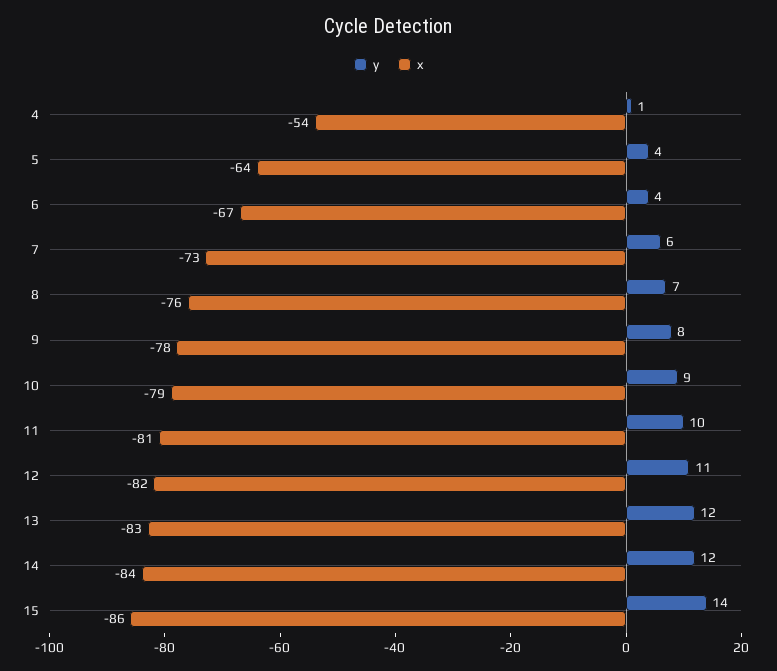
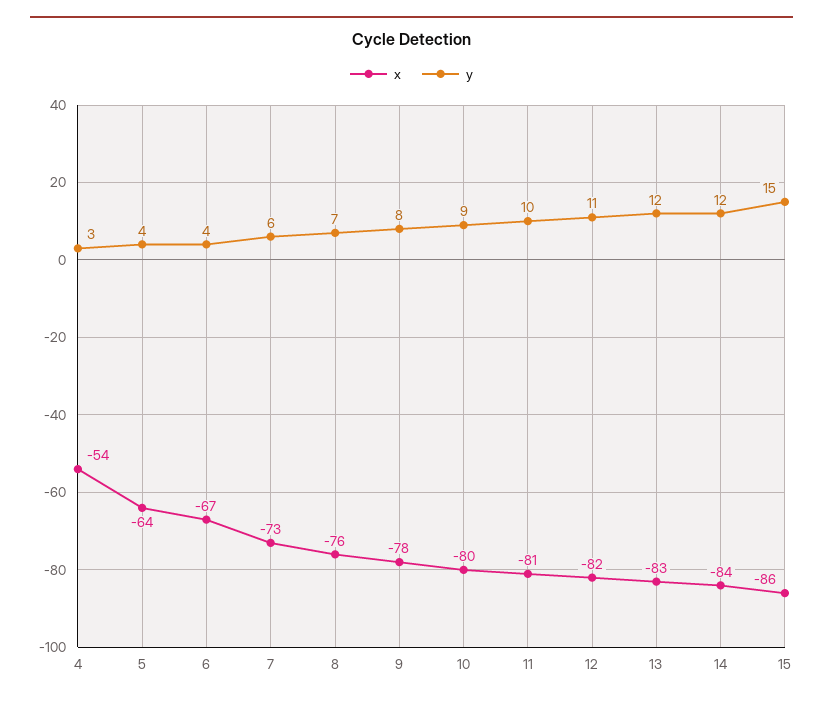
y, 4: 1 -> 3
x, 10: -79 -> -80
y, 15: 14 -> 15

